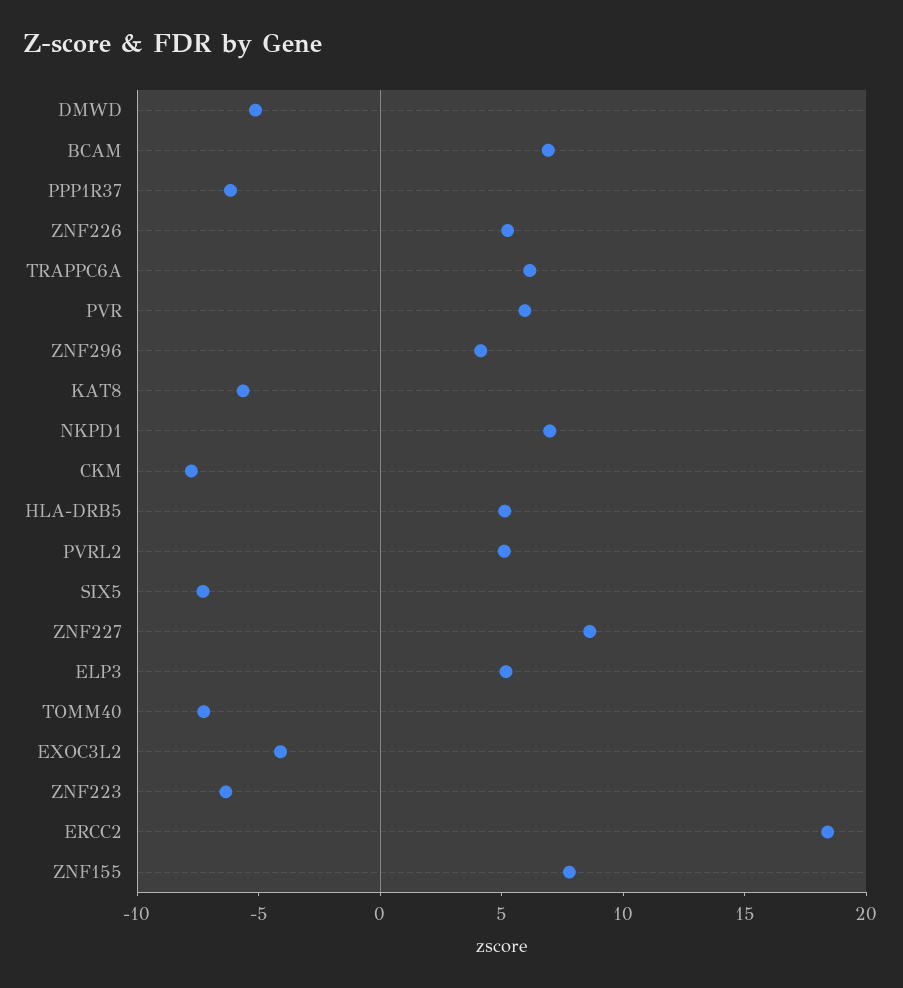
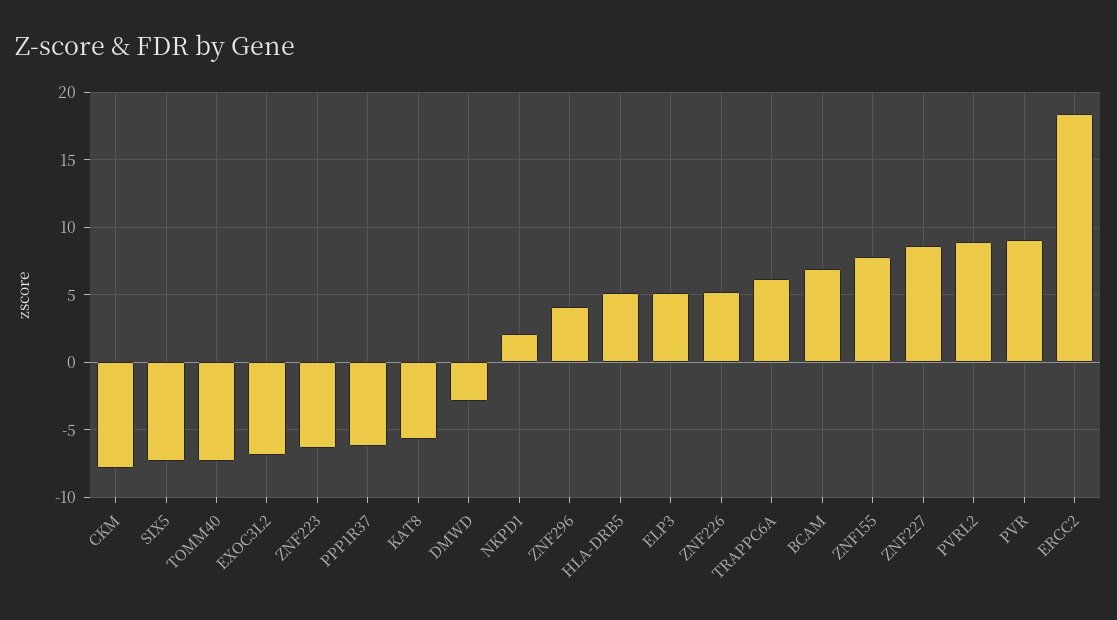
DMWD: -5 -> -3
PVR: 6 -> 9
NKPD1: 7 -> 2
PVRL2: 5 -> 9
EXOC3L2: -4 -> -7

